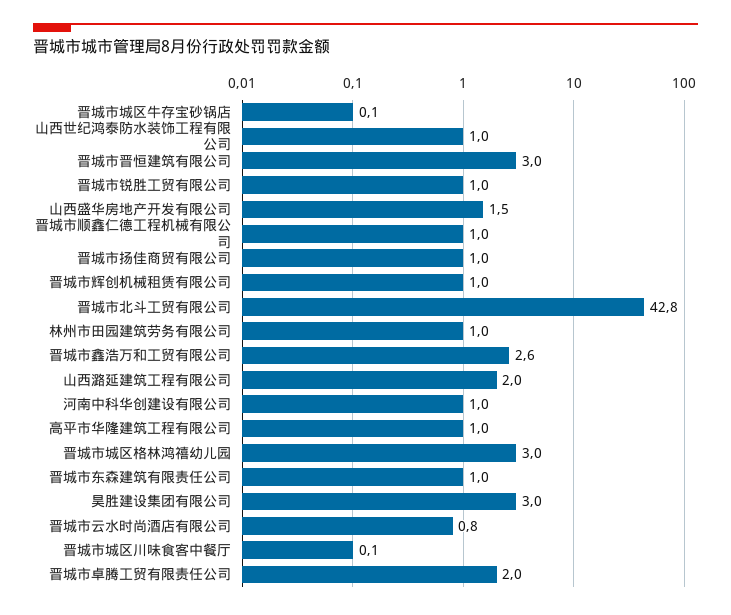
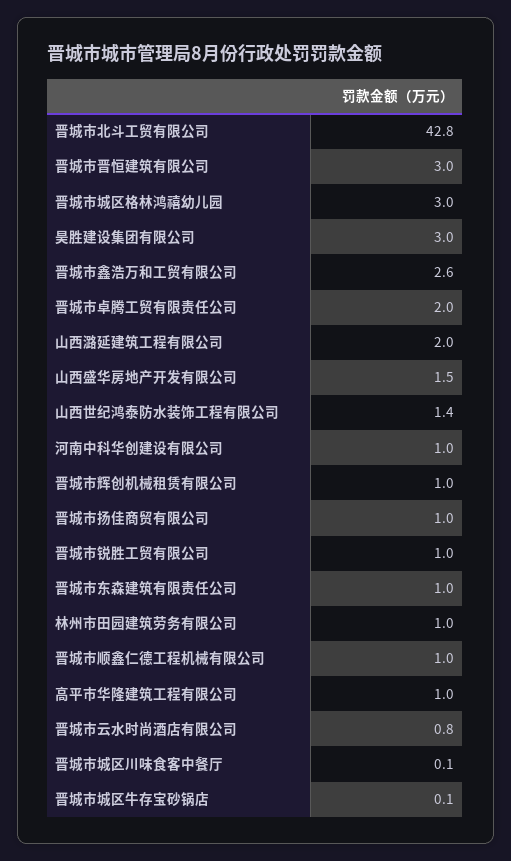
山西世纪鸿泰防水装饰工程有限公司: 1 -> 1.4

